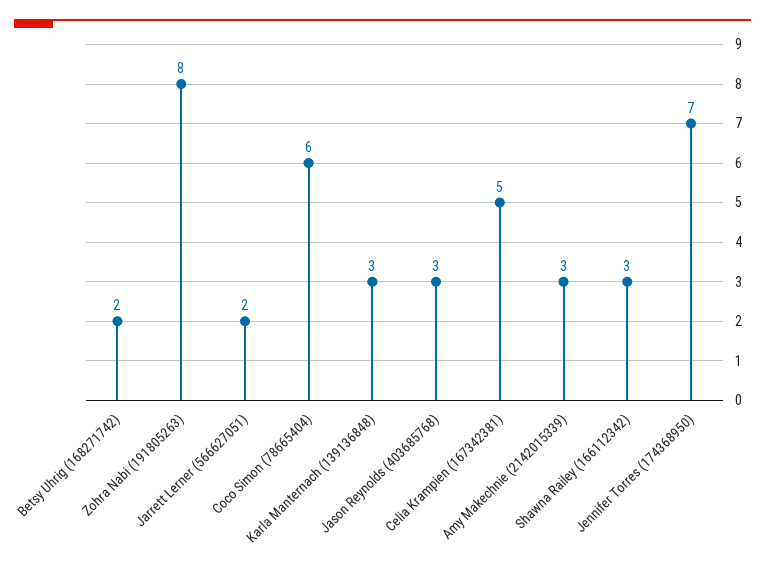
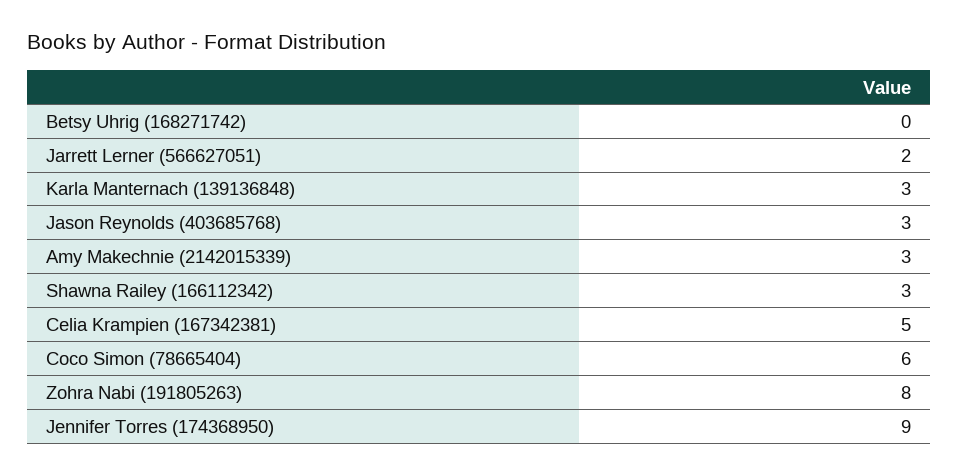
Betsy Uhrig (168271742): 2 -> 0
Jennifer Torres (174368950): 7 -> 9

